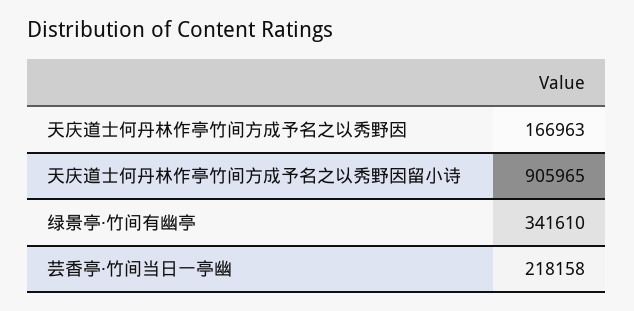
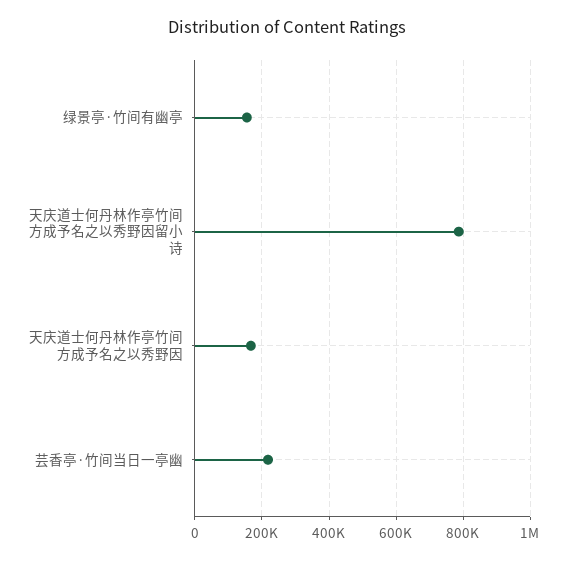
天庆道士何丹林作亭竹间方成予名之以秀野因留小诗: 905965 -> 780000
绿景亭·竹间有幽亭: 341610 -> 160000

